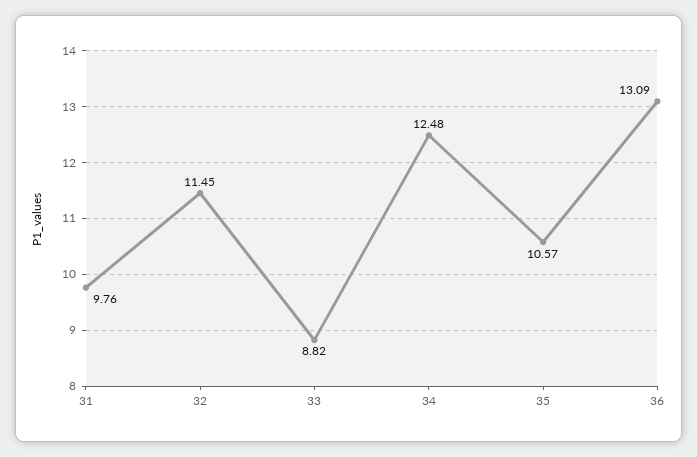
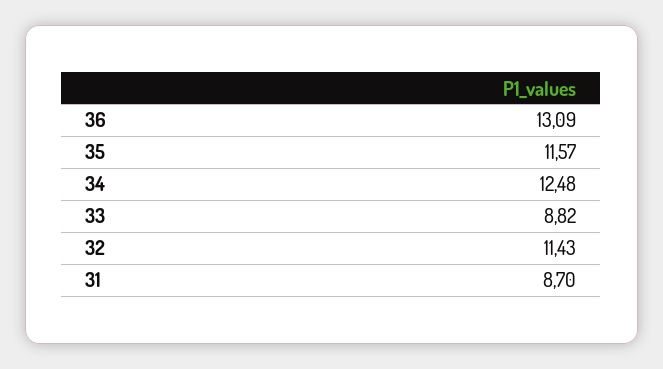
31: 9.76 -> 8.7
32: 11.45 -> 11.43
35: 10.57 -> 11.57

